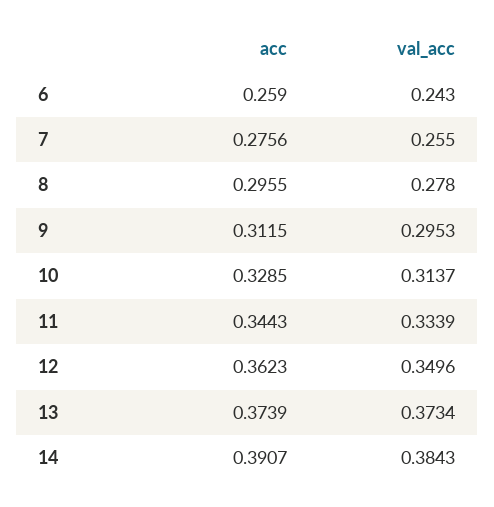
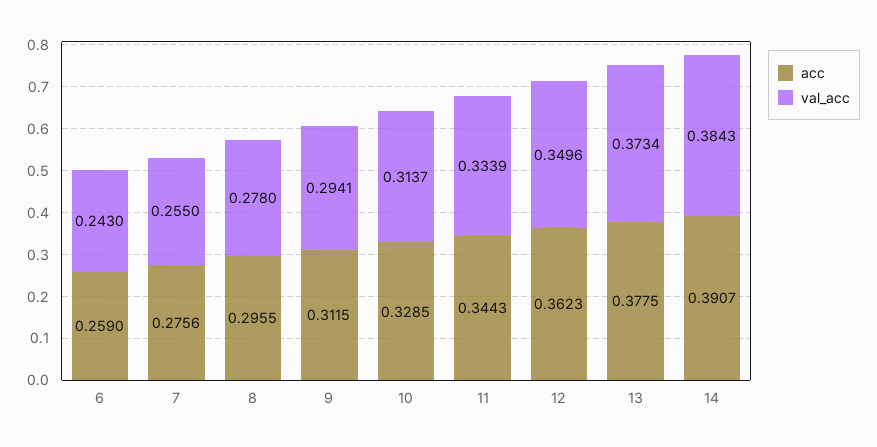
val_acc, 9: 0.2953 -> 0.2941
acc, 13: 0.3739 -> 0.3775

